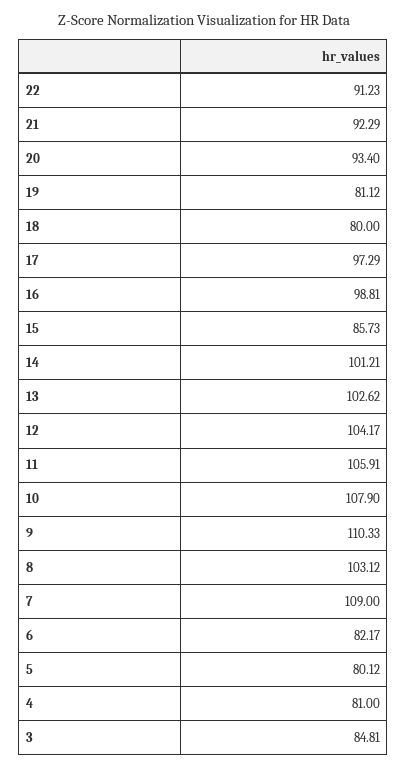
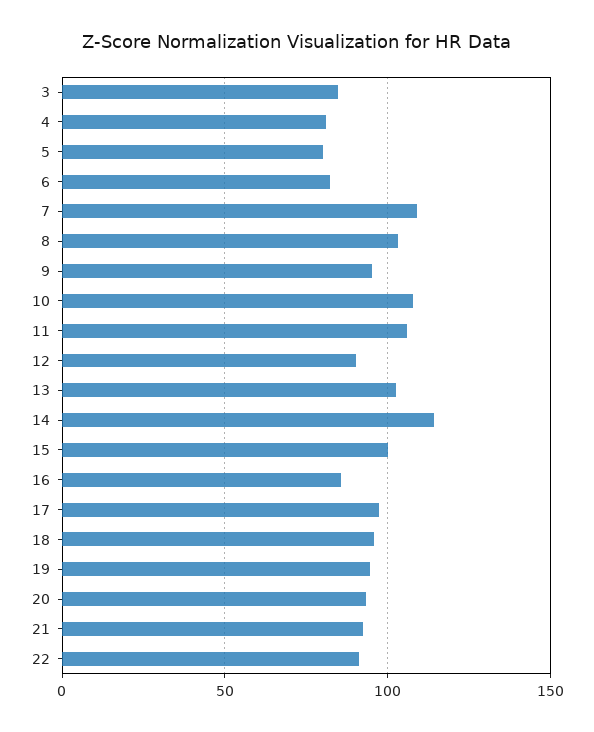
19: 81.12 -> 95
18: 80 -> 95
16: 98.81 -> 85
15: 85.73 -> 100
14: 101.21 -> 115
12: 104.17 -> 90
9: 110.33 -> 95

